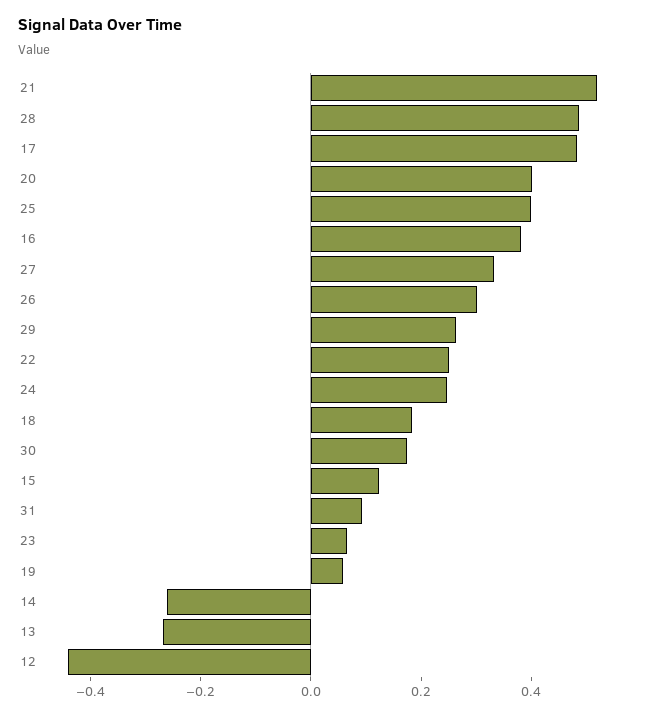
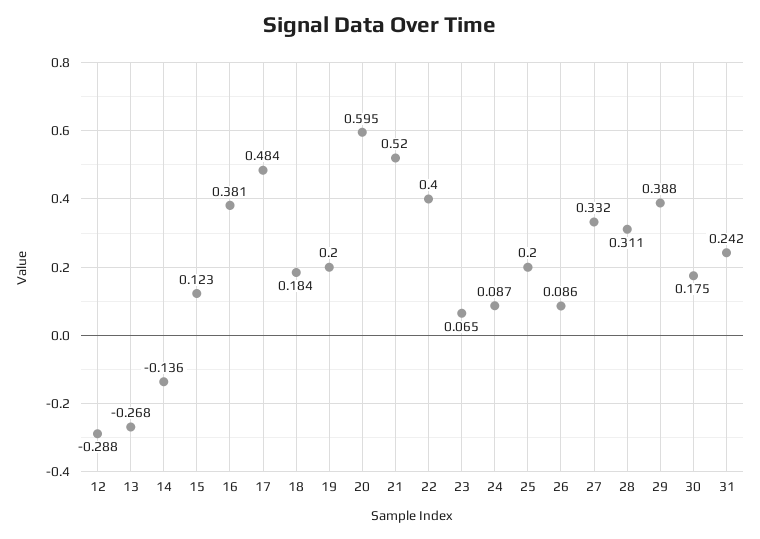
28: 0.5 -> 0.311
20: 0.4 -> 0.595
25: 0.4 -> 0.2
26: 0.3 -> 0.086
29: 0.25 -> 0.388
22: 0.25 -> 0.4
24: 0.25 -> 0.087
31: 0.1 -> 0.242
19: 0.05 -> 0.2
14: -0.25 -> -0.136
12: -0.45 -> -0.288

